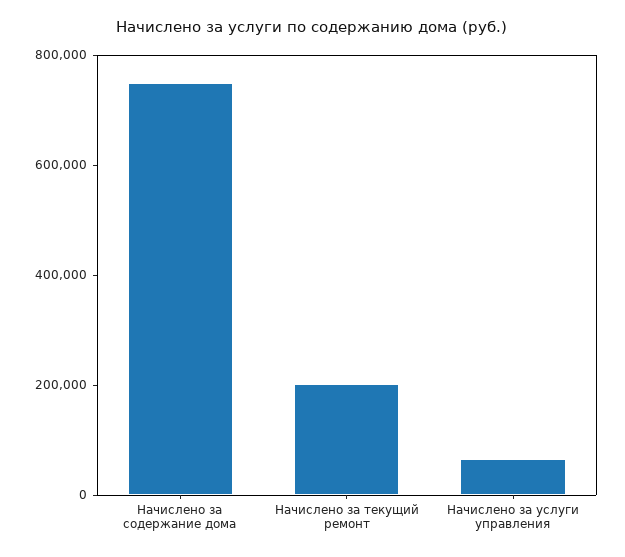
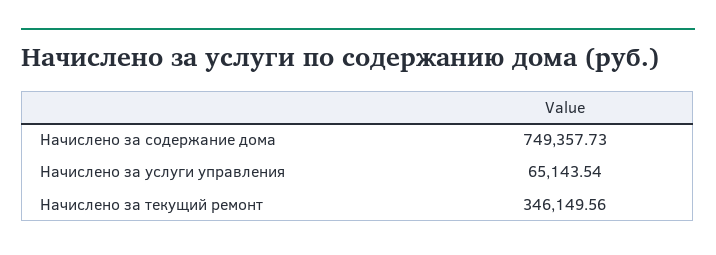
Начислено за текущий ремонт: 200000 -> 346149.56

